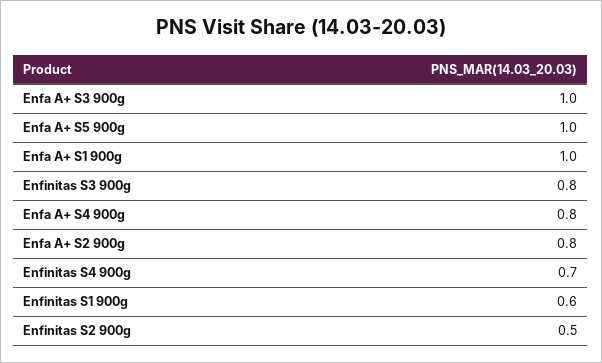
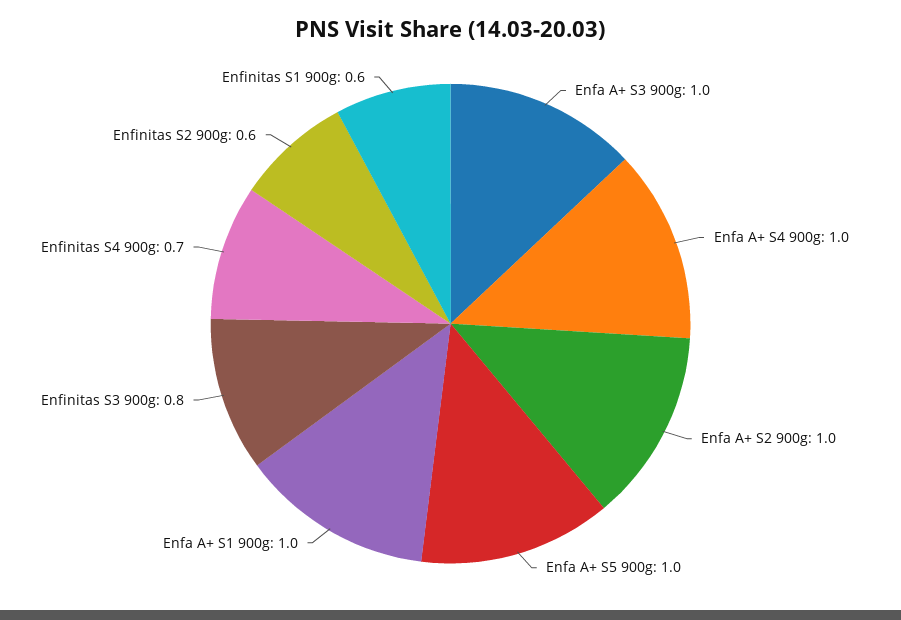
Enfa A+ S4 900g: 0.8 -> 1
Enfa A+ S2 900g: 0.8 -> 1
Enfinitas S2 900g: 0.5 -> 0.6

